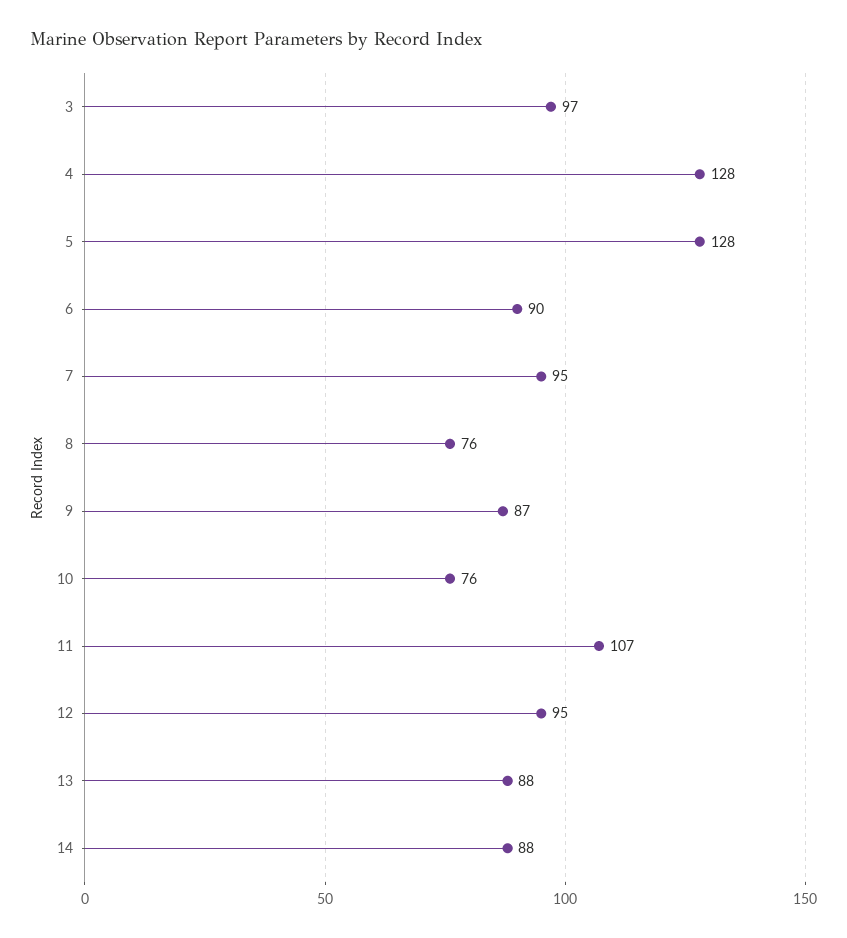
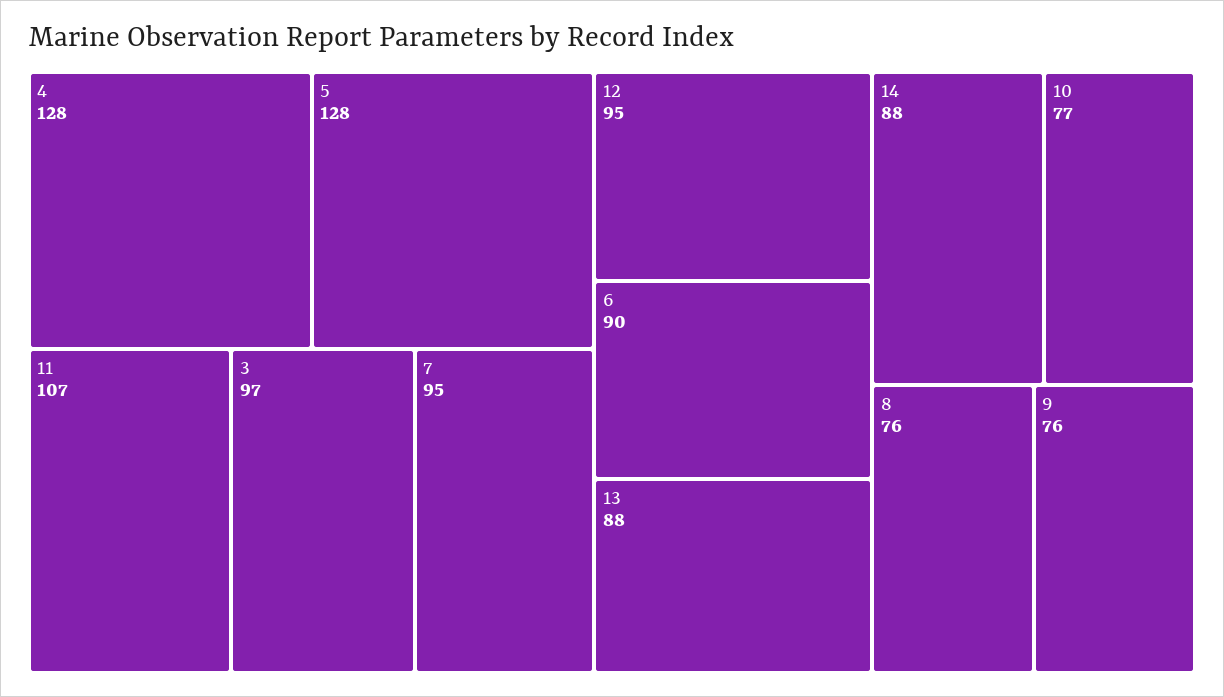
9: 87 -> 76
10: 76 -> 77

